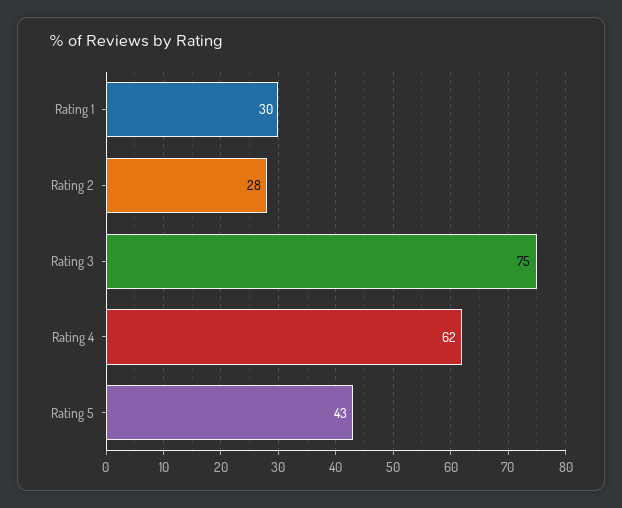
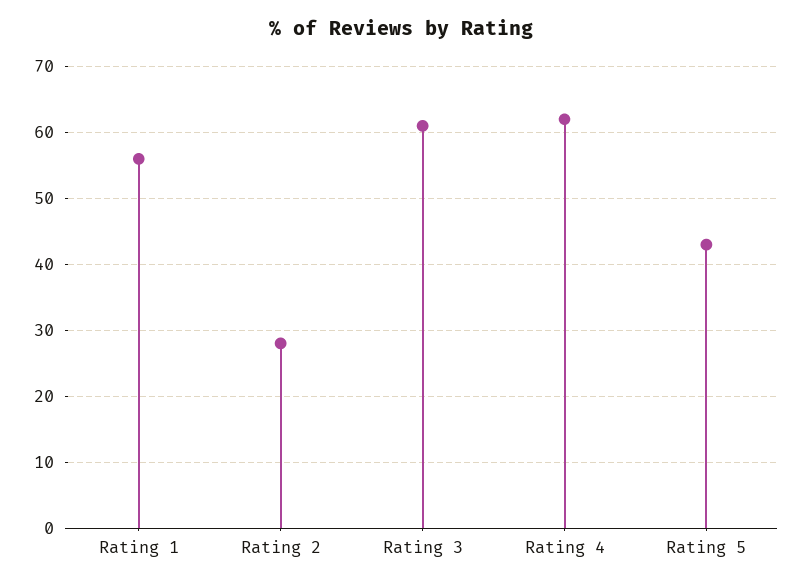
Rating 1: 30 -> 56
Rating 3: 75 -> 61

